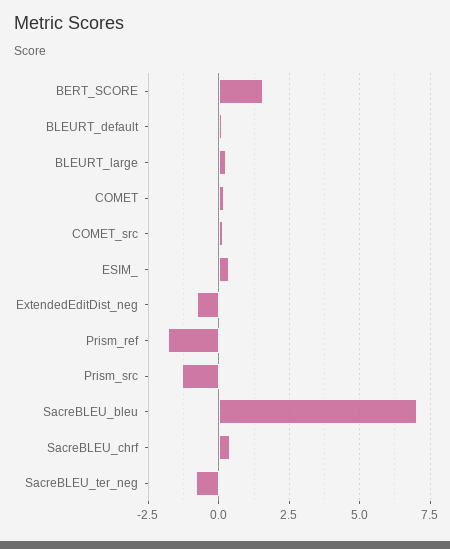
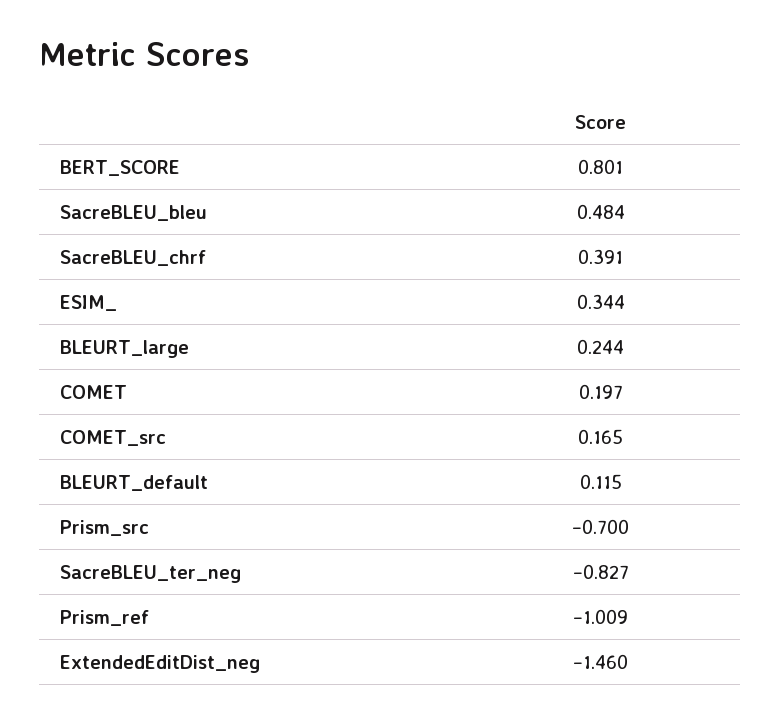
BERT_SCORE: 1.5 -> 0.801
ExtendedEditDist_neg: -0.75 -> -1.46
Prism_ref: -1.75 -> -1.009
Prism_src: -1.25 -> -0.7
SacreBLEU_bleu: 7 -> 0.484

